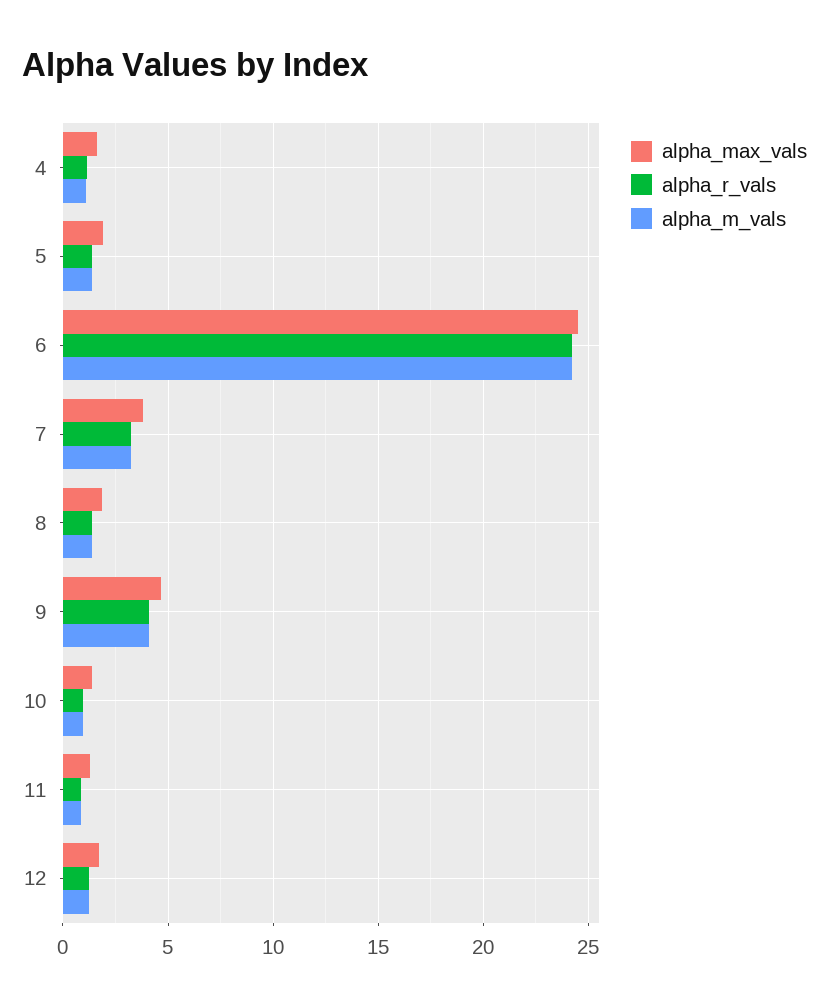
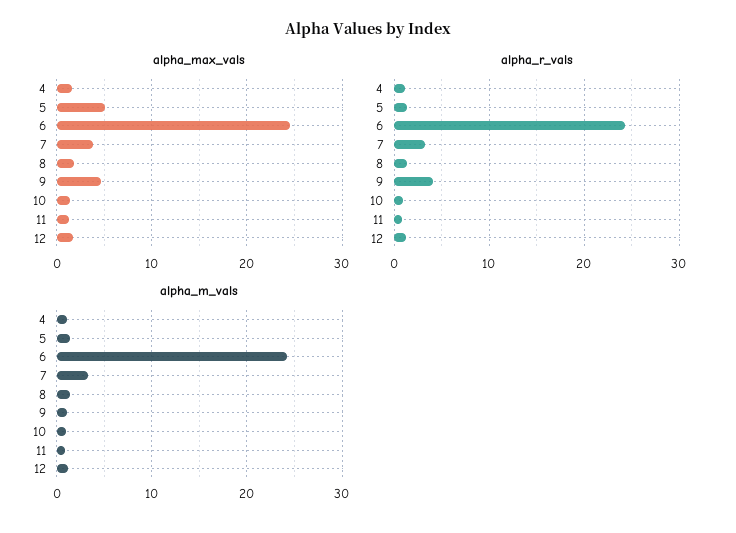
alpha_max_vals, 5: 2 -> 5
alpha_m_vals, 9: 4 -> 1

